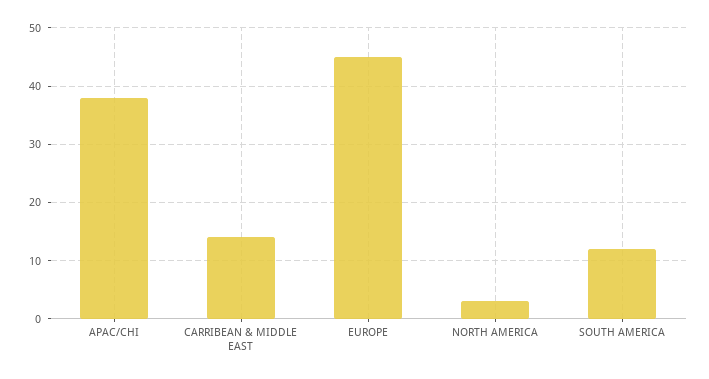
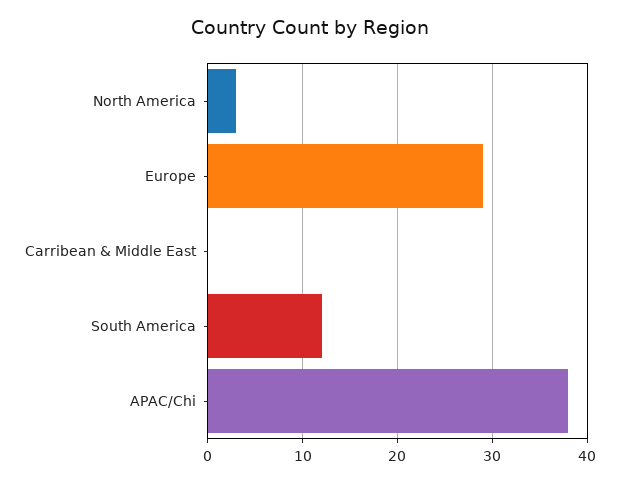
CARRIBEAN & MIDDLE EAST: 15 -> 0
EUROPE: 45 -> 29

